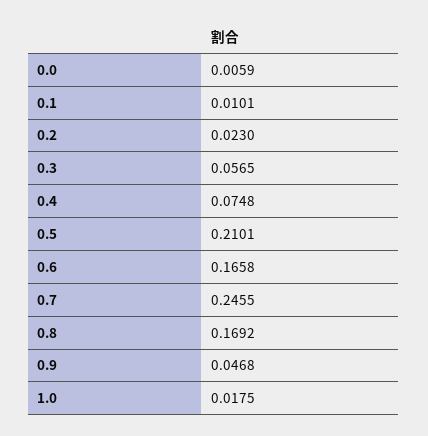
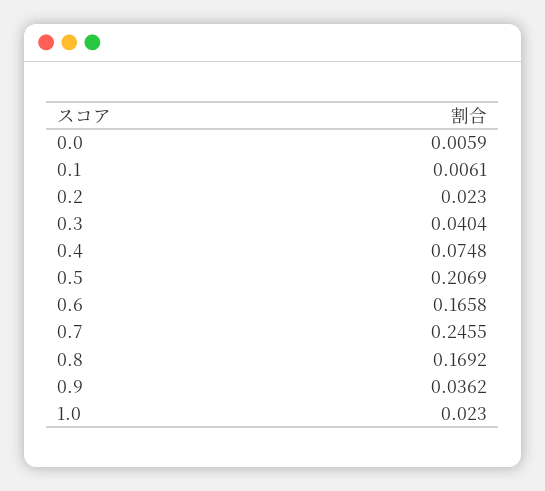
0.1: 0.0101 -> 0.0061
0.3: 0.0565 -> 0.0404
0.5: 0.2101 -> 0.2069
0.9: 0.0468 -> 0.0362
1.0: 0.0175 -> 0.023

